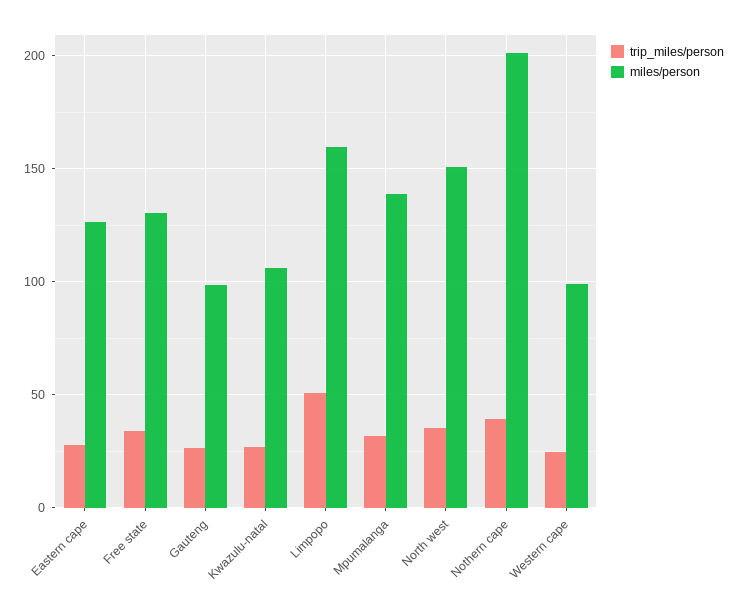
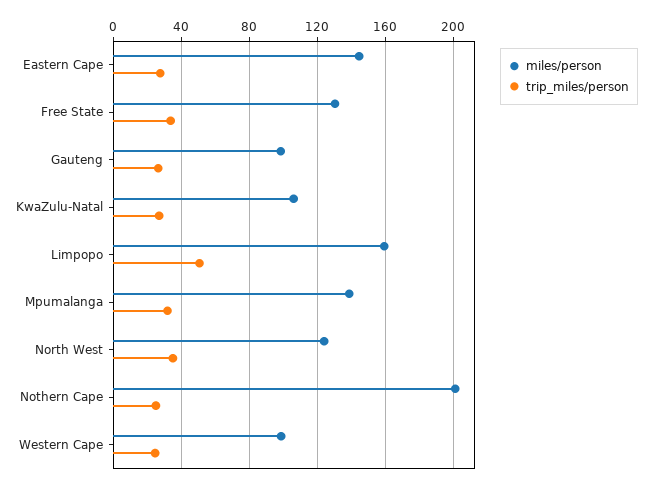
miles/person, Eastern cape: 125 -> 145
miles/person, North west: 150 -> 125
trip_miles/person, Nothern cape: 40 -> 25

